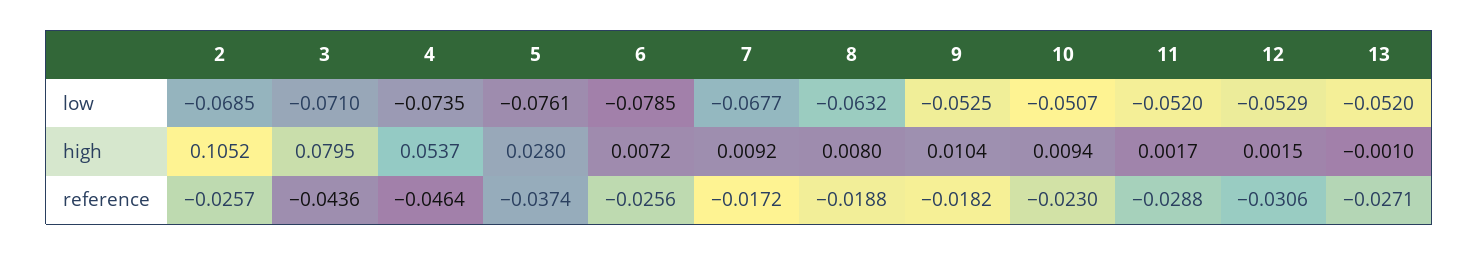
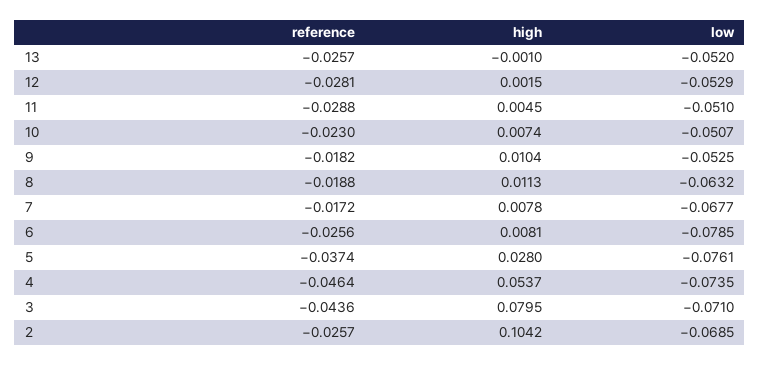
11, low: -0.052 -> -0.051
2, high: 0.1052 -> 0.1042
6, high: 0.0072 -> 0.0081
7, high: 0.0092 -> 0.0078
8, high: 0.008 -> 0.0113
10, high: 0.0094 -> 0.0074
11, high: 0.0017 -> 0.0045
12, reference: -0.0306 -> -0.0281
13, reference: -0.0271 -> -0.0257

